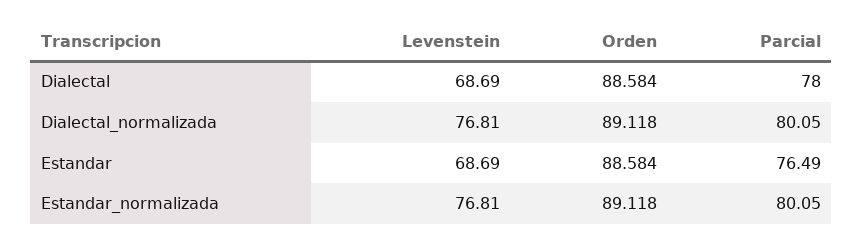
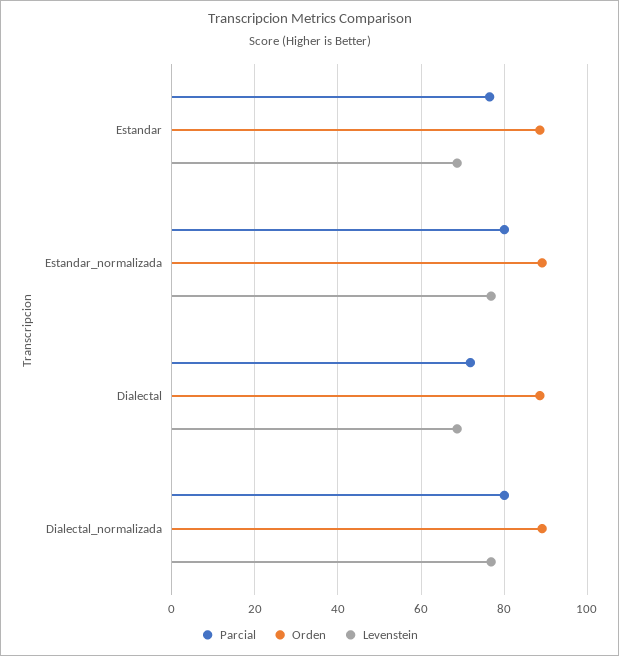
Parcial, Dialectal: 78 -> 72

